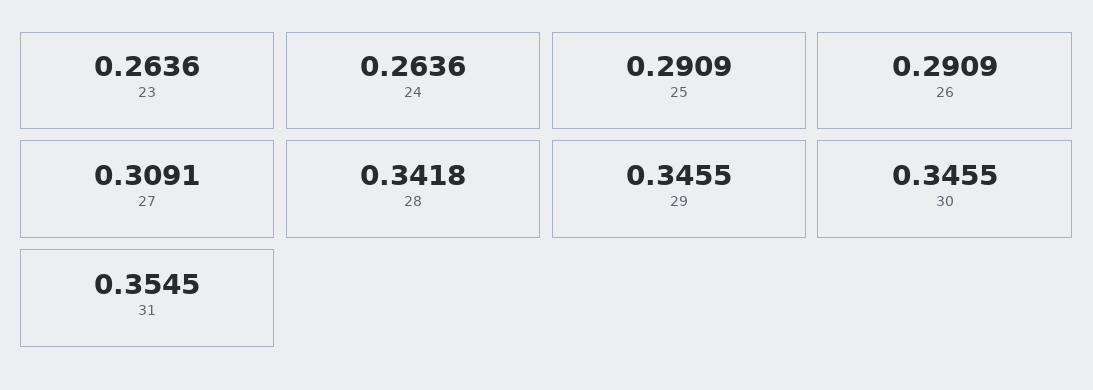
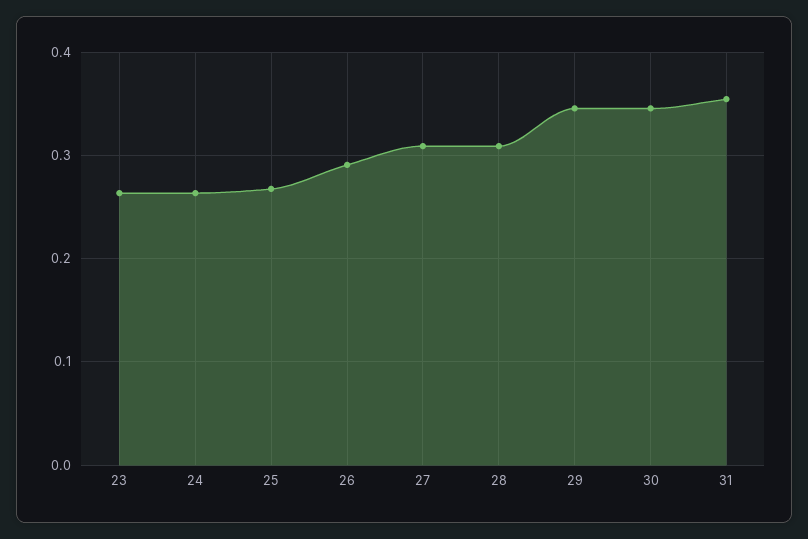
25: 0.2909 -> 0.27
28: 0.3418 -> 0.31

